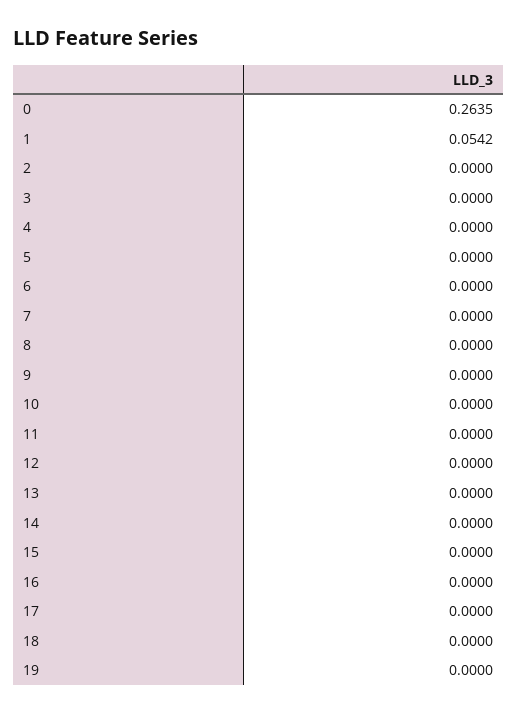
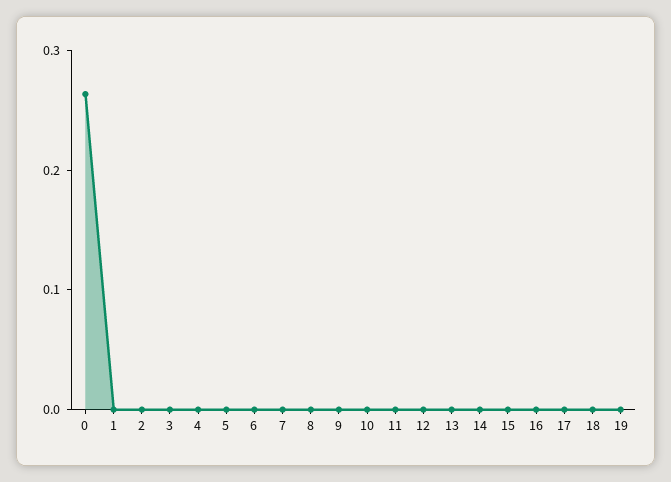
1: 0.0542 -> 0

